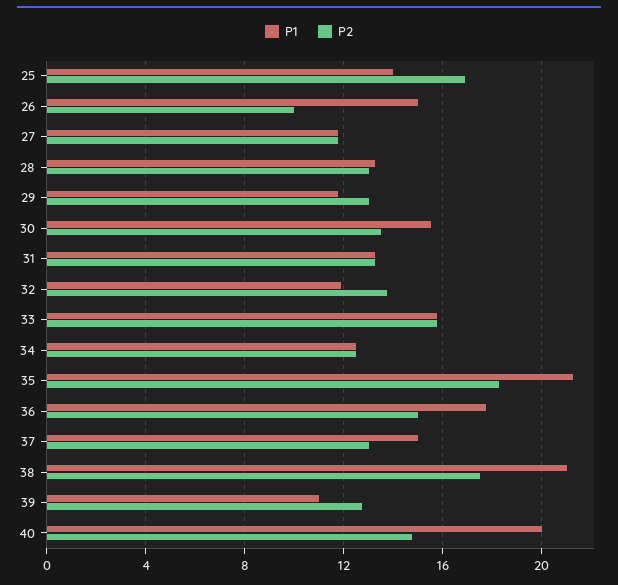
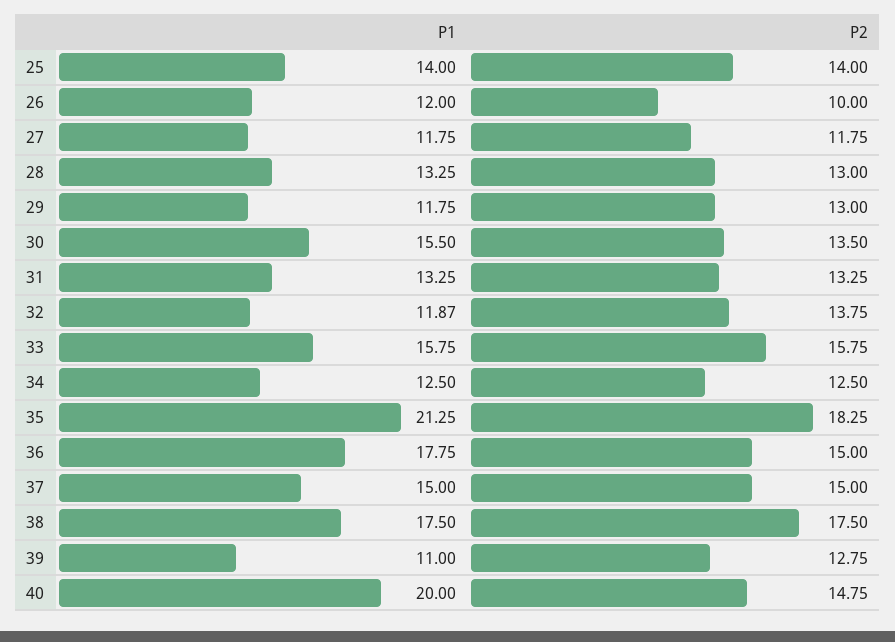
P2, 25: 17 -> 14
P1, 26: 15 -> 12
P2, 37: 13 -> 15
P1, 38: 21 -> 17.5

